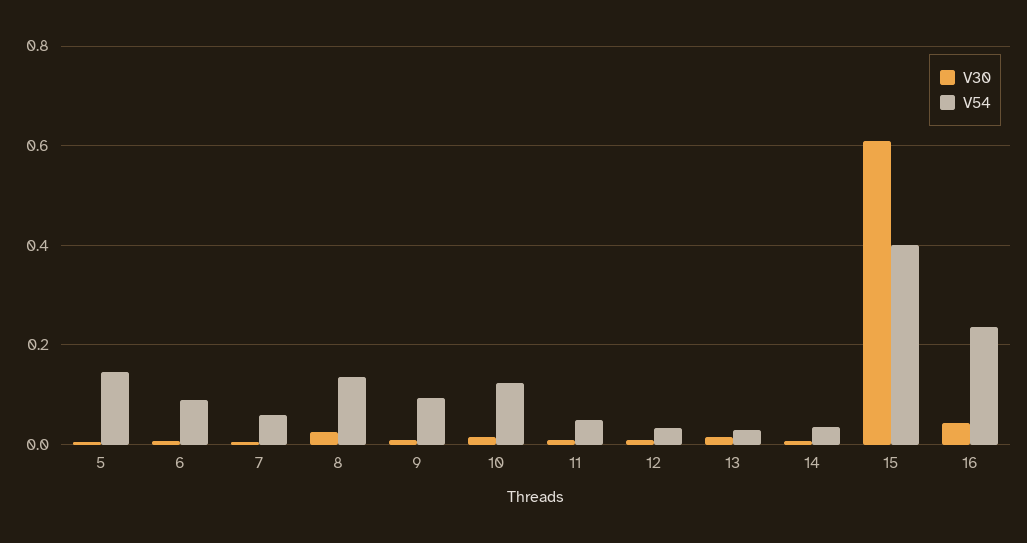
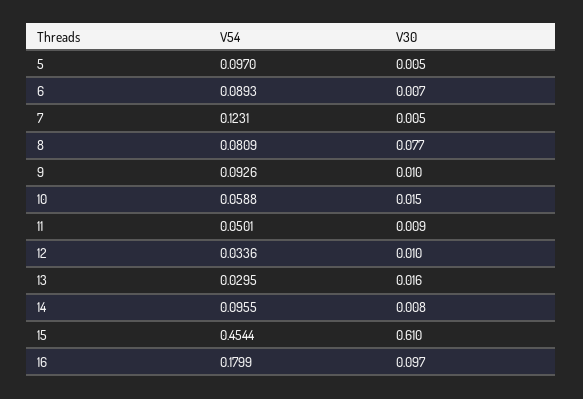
V54, 5: 0.14 -> 0.097
V54, 7: 0.06 -> 0.1231
V30, 8: 0.02 -> 0.077
V54, 8: 0.14 -> 0.0809
V54, 10: 0.12 -> 0.0588
V54, 14: 0.04 -> 0.0955
V54, 15: 0.4 -> 0.4544
V30, 16: 0.04 -> 0.097
V54, 16: 0.24 -> 0.1799

